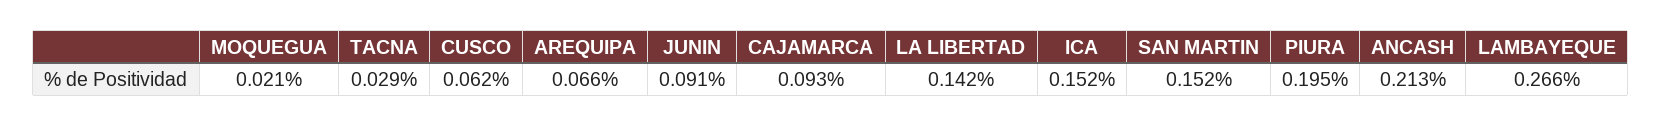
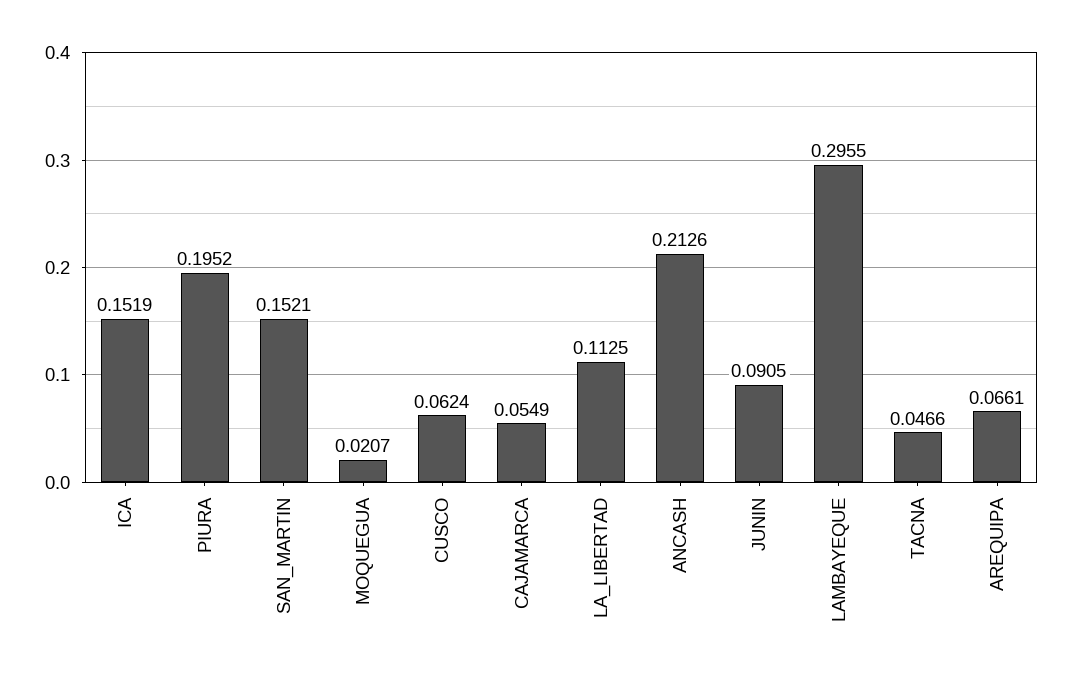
TACNA: 0.029 -> 0.0466
CAJAMARCA: 0.093 -> 0.0549
LA LIBERTAD: 0.142 -> 0.1125
LAMBAYEQUE: 0.266 -> 0.2955

